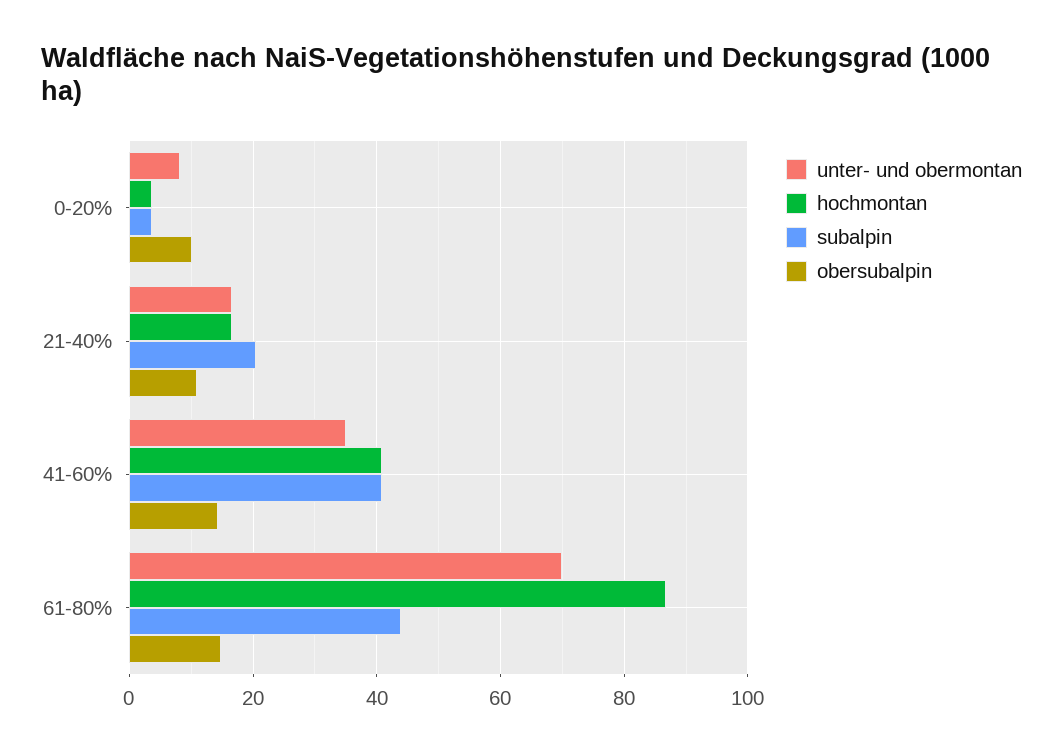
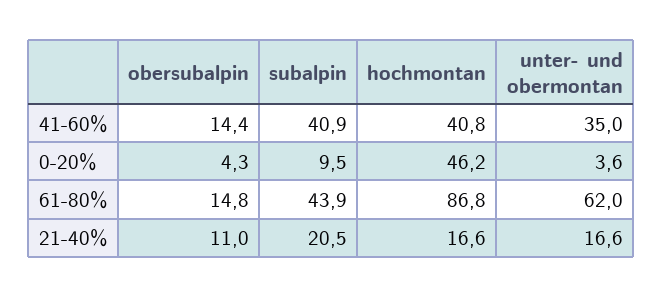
unter- und obermontan, 0-20%: 8 -> 3.6
hochmontan, 0-20%: 4 -> 46.2
subalpin, 0-20%: 4 -> 9.5
obersubalpin, 0-20%: 10 -> 4.3
unter- und obermontan, 61-80%: 70 -> 62

